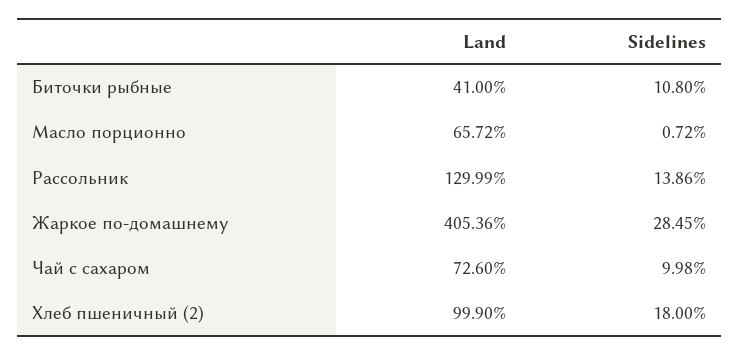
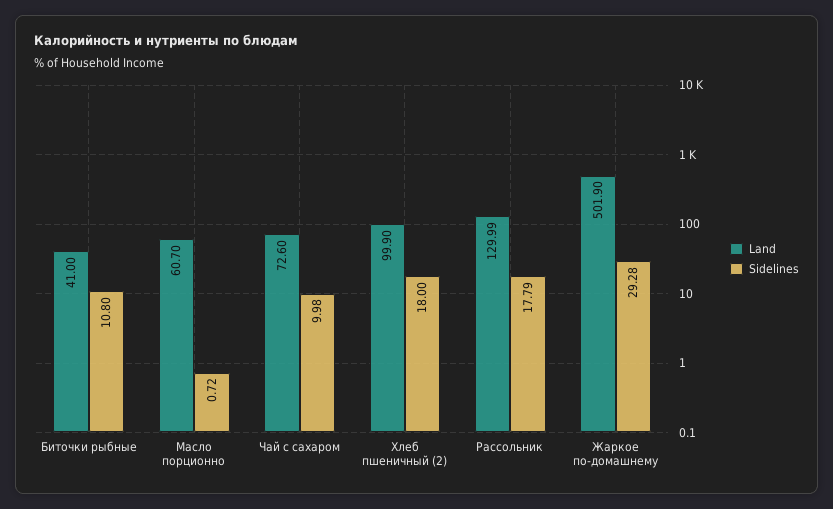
Land, Масло порционно: 65.72 -> 60.7
Sidelines, Рассольник: 13.86 -> 17.79
Land, Жаркое по-домашнему: 405.36 -> 501.9
Sidelines, Жаркое по-домашнему: 28.45 -> 29.28

